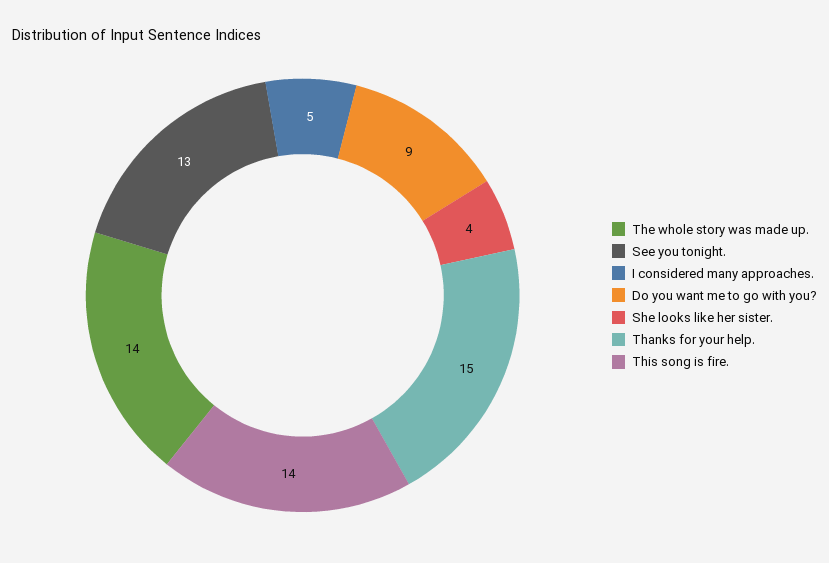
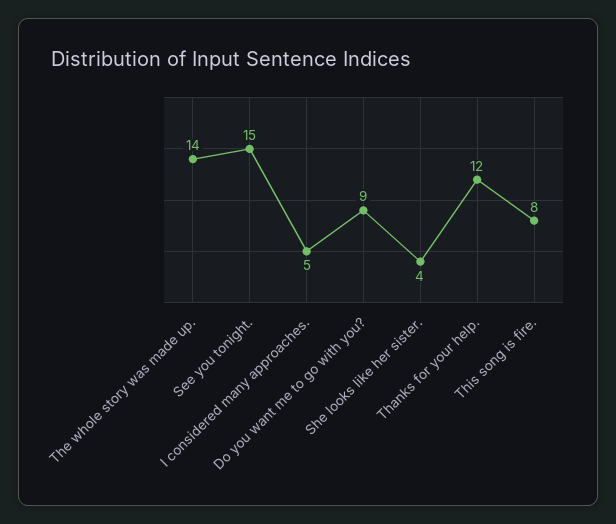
See you tonight.: 13 -> 15
Thanks for your help.: 15 -> 12
This song is fire.: 14 -> 8

